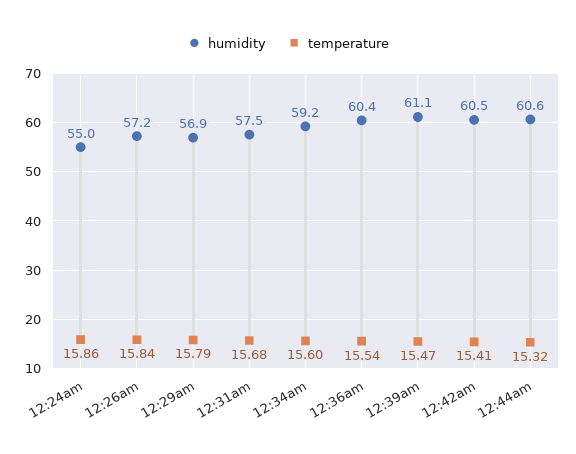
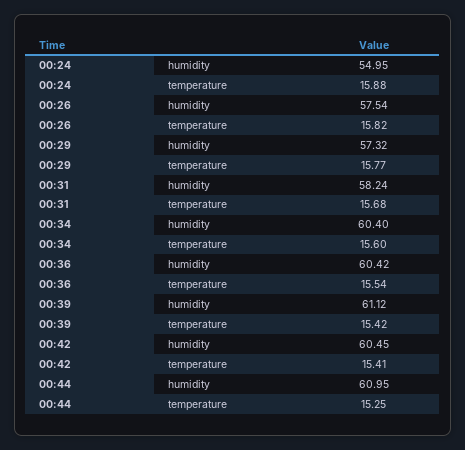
temperature, 12:24am: 15.86 -> 15.88
humidity, 12:26am: 57.2 -> 57.54
temperature, 12:26am: 15.84 -> 15.82
humidity, 12:29am: 56.9 -> 57.32
temperature, 12:29am: 15.79 -> 15.77
humidity, 12:31am: 57.5 -> 58.24
humidity, 12:34am: 59.2 -> 60.4
temperature, 12:39am: 15.47 -> 15.42
humidity, 12:44am: 60.6 -> 60.95
temperature, 12:44am: 15.32 -> 15.25

